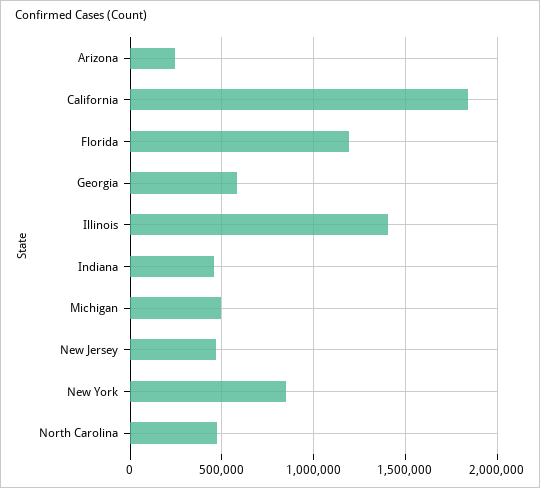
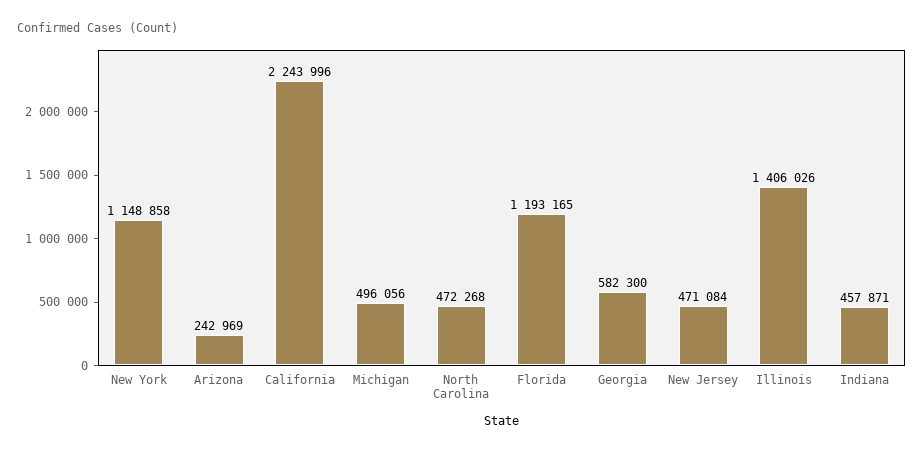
California: 1850000 -> 2243996
New York: 850000 -> 1148858

